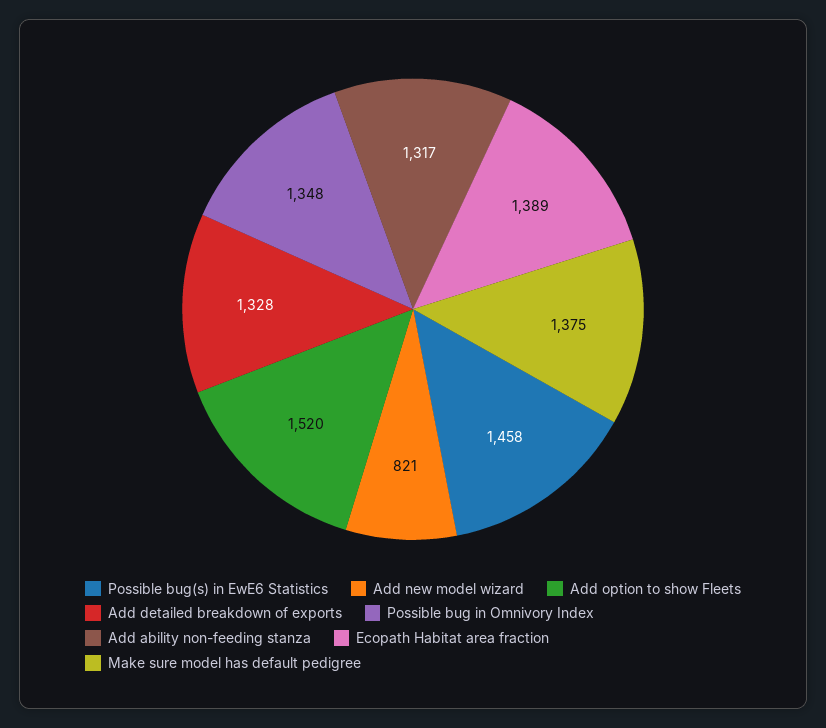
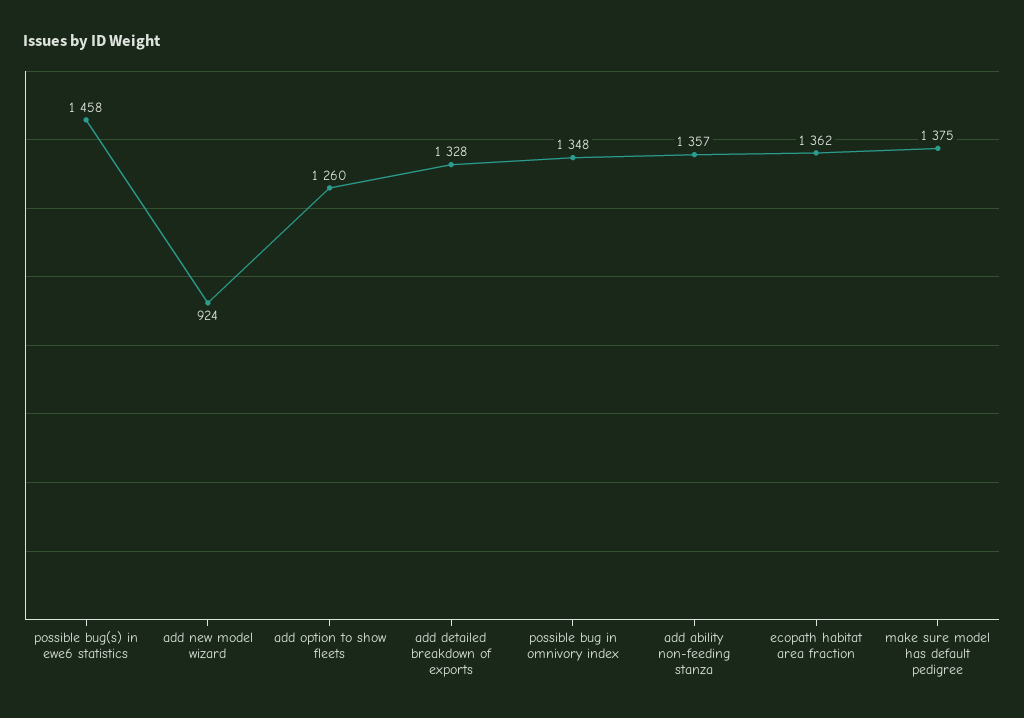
Add new model wizard: 821 -> 924
Add option to show Fleets: 1520 -> 1260
Add ability non-feeding stanza: 1317 -> 1357
Ecopath Habitat area fraction: 1389 -> 1362

